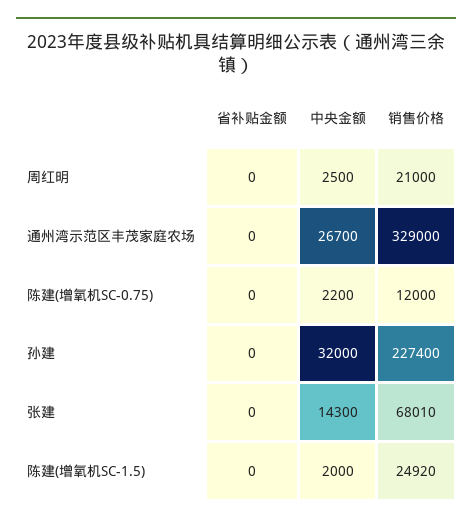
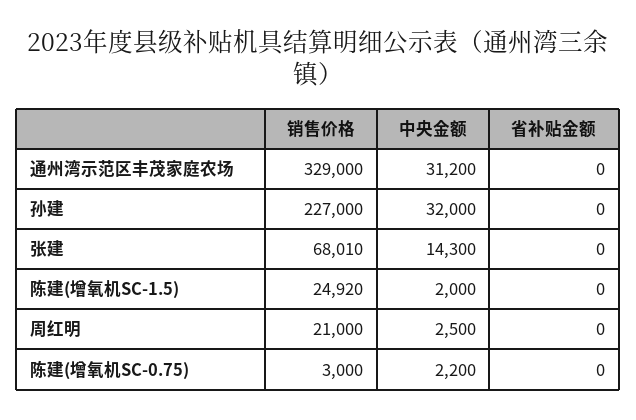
中央金额, 通州湾示范区丰茂家庭农场: 26700 -> 31200
销售价格, 陈建(增氧机SC-0.75): 12000 -> 3000
销售价格, 孙建: 227400 -> 227000

